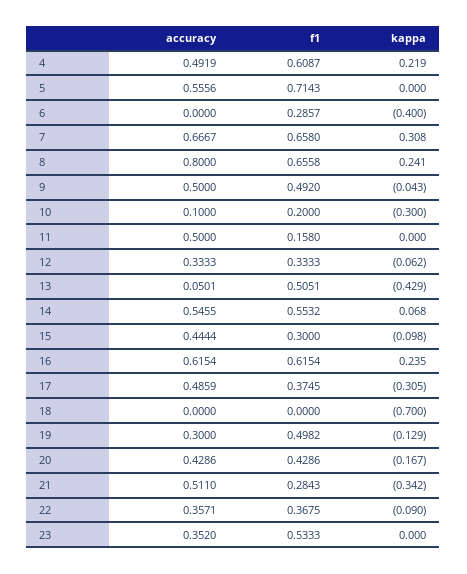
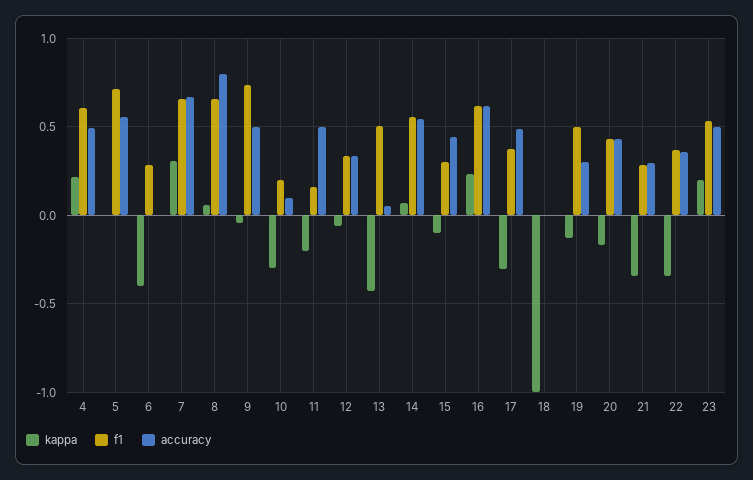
kappa, 8: 0.241 -> 0.05
f1, 9: 0.492 -> 0.75
kappa, 11: 0 -> -0.2
kappa, 18: -0.7 -> -1
accuracy, 21: 0.511 -> 0.3
kappa, 22: -0.09 -> -0.35
accuracy, 23: 0.352 -> 0.5
kappa, 23: 0 -> 0.2

